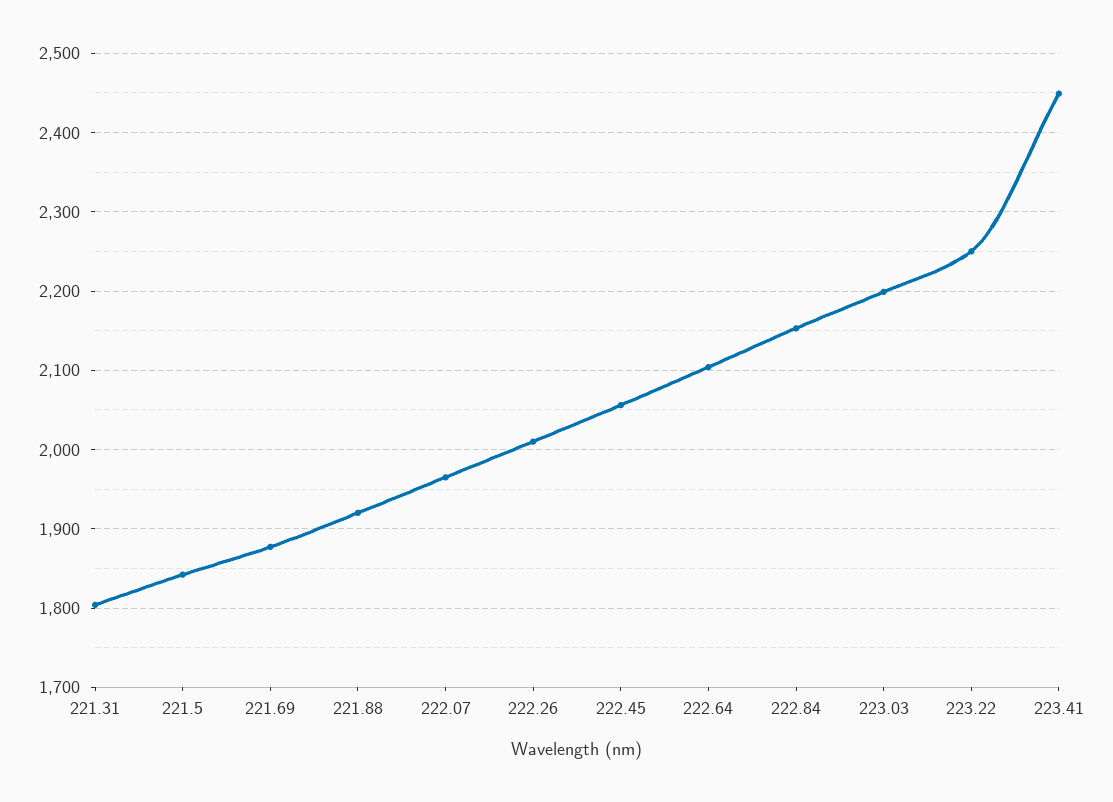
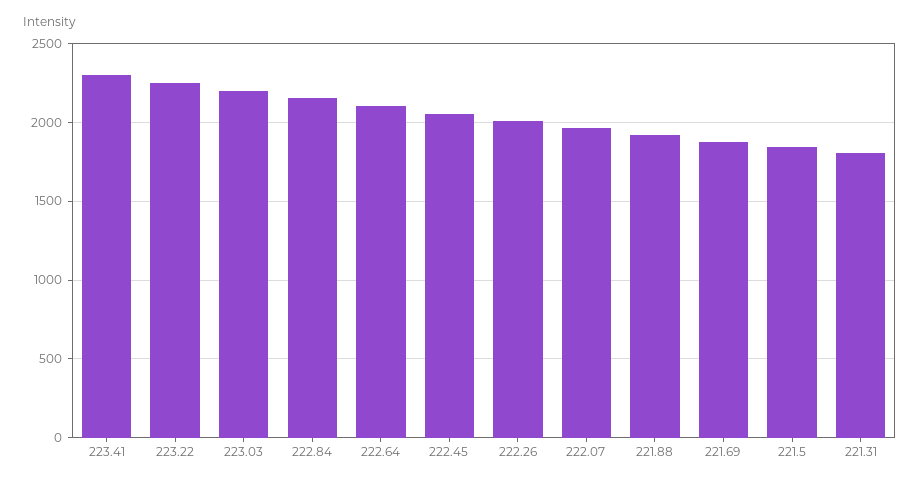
223.41: 2450 -> 2300

